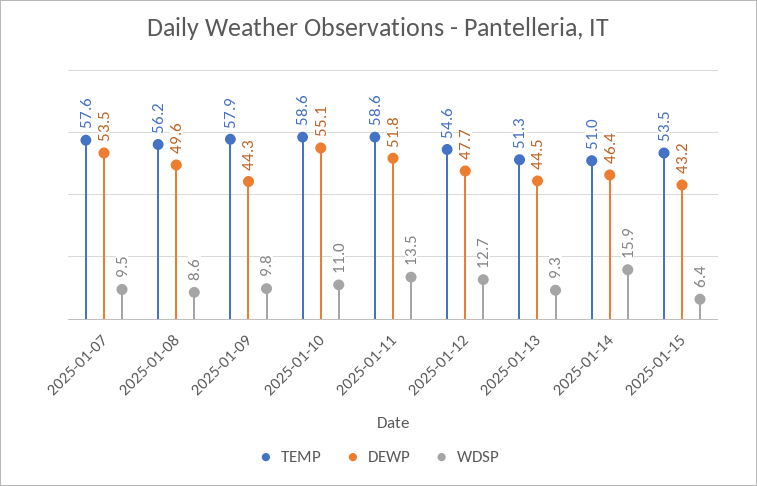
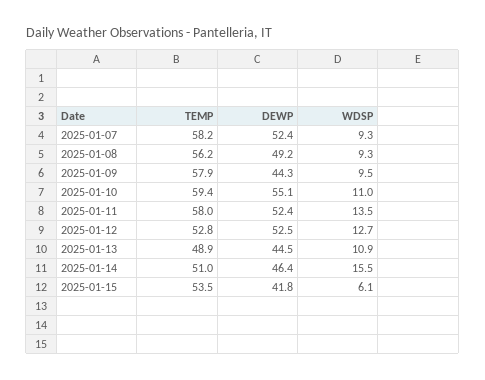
TEMP, 2025-01-07: 57.6 -> 58.2
DEWP, 2025-01-07: 53.5 -> 52.4
WDSP, 2025-01-07: 9.5 -> 9.3
DEWP, 2025-01-08: 49.6 -> 49.2
WDSP, 2025-01-08: 8.6 -> 9.3
WDSP, 2025-01-09: 9.8 -> 9.5
TEMP, 2025-01-10: 58.6 -> 59.4
TEMP, 2025-01-11: 58.6 -> 58
DEWP, 2025-01-11: 51.8 -> 52.4
TEMP, 2025-01-12: 54.6 -> 52.8
DEWP, 2025-01-12: 47.7 -> 52.5
TEMP, 2025-01-13: 51.3 -> 48.9
WDSP, 2025-01-13: 9.3 -> 10.9
WDSP, 2025-01-14: 15.9 -> 15.5
DEWP, 2025-01-15: 43.2 -> 41.8
WDSP, 2025-01-15: 6.4 -> 6.1

